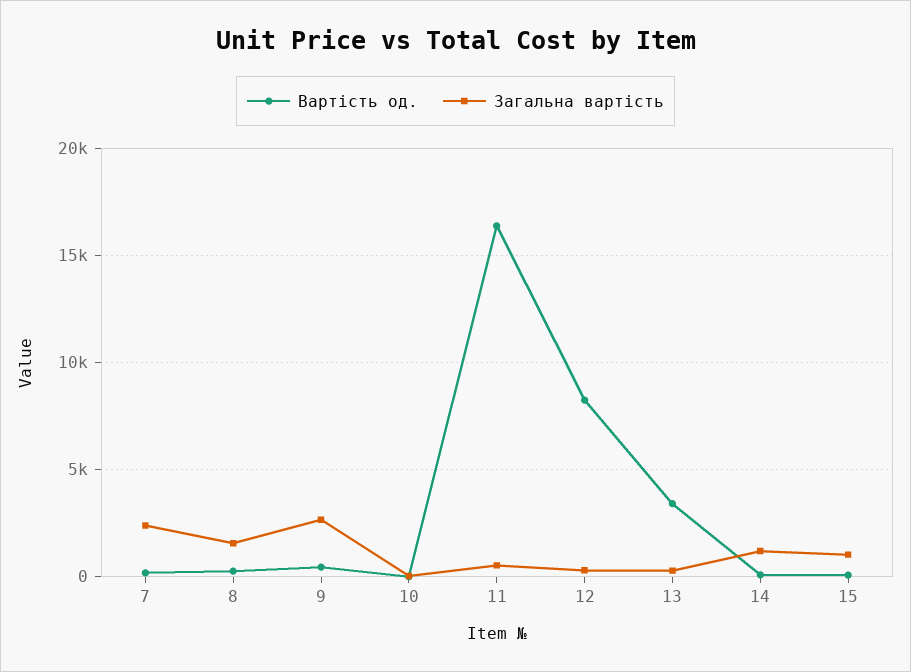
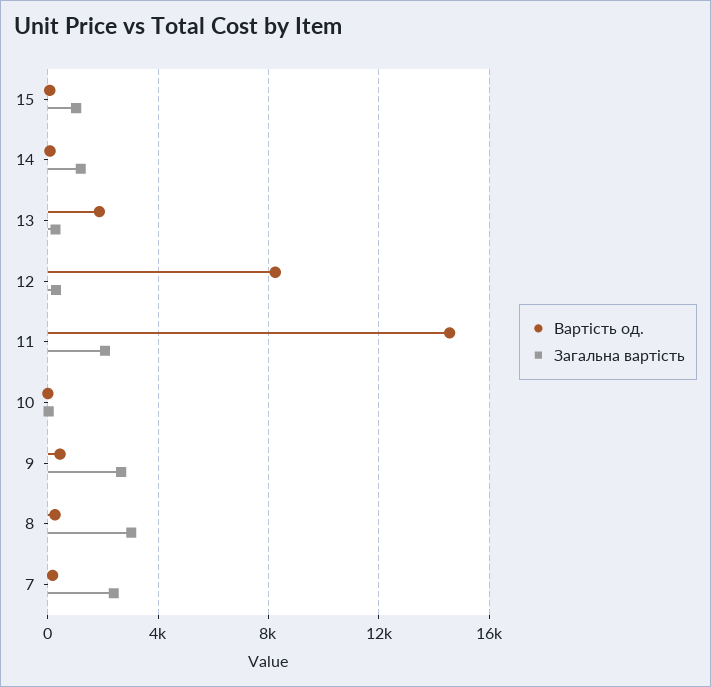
Загальна вартість, 8: 1500 -> 3000
Вартість од., 11: 16500 -> 14500
Загальна вартість, 11: 500 -> 2000
Вартість од., 13: 3500 -> 2000

